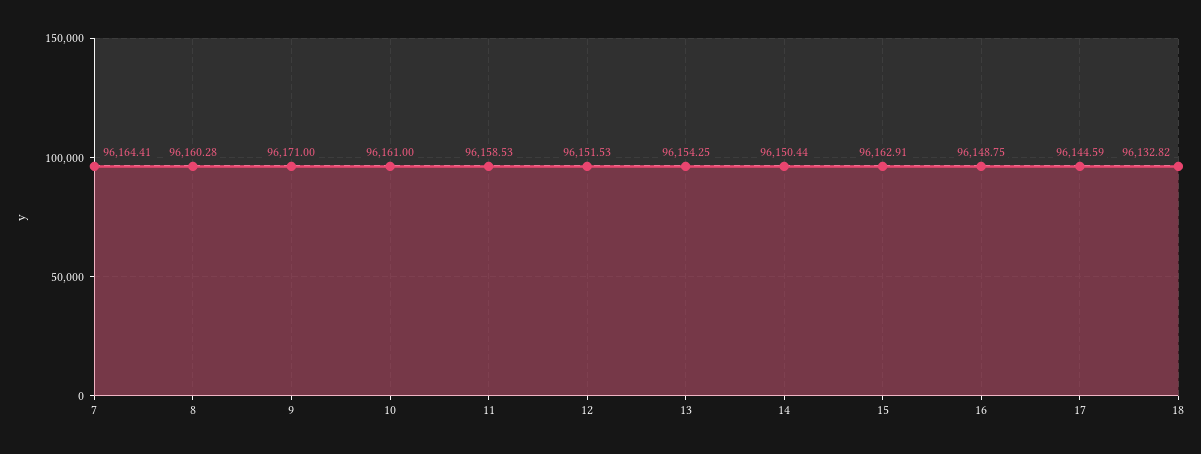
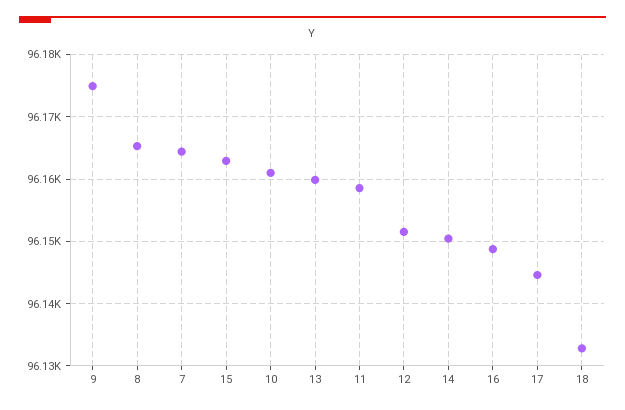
8: 96160.28 -> 96165
9: 96171 -> 96175
13: 96154.25 -> 96160

